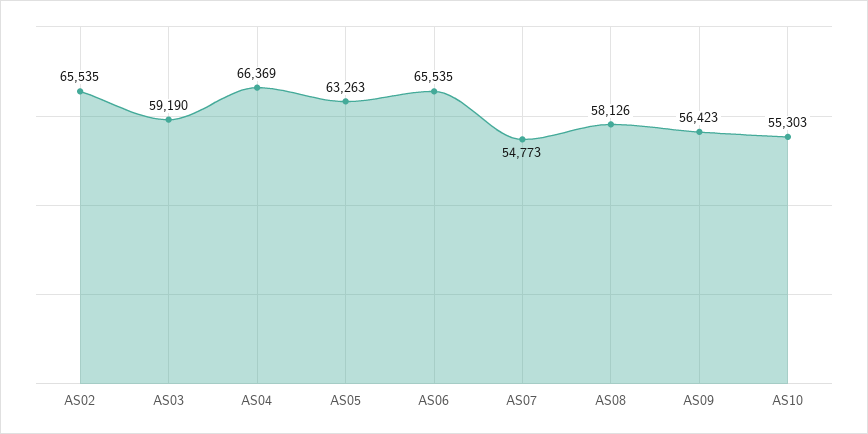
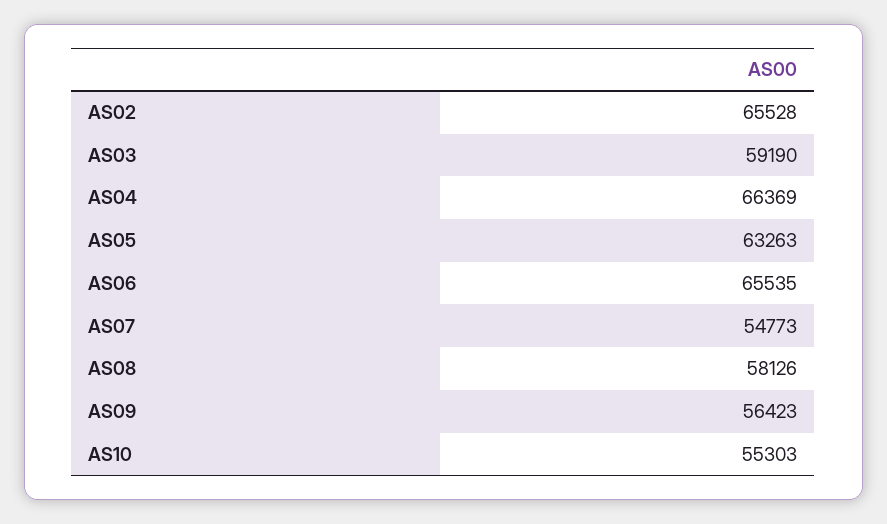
AS02: 65535 -> 65528

